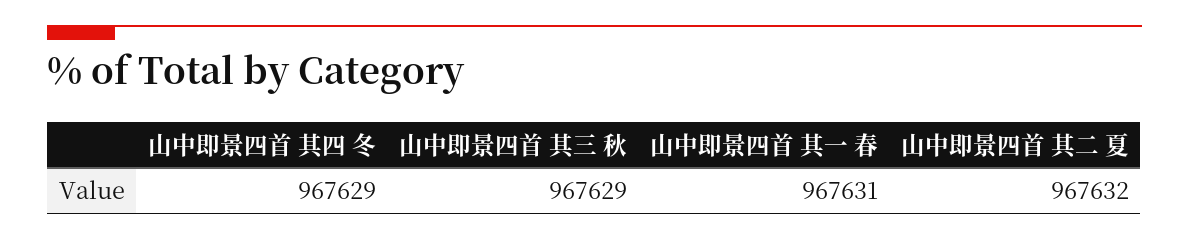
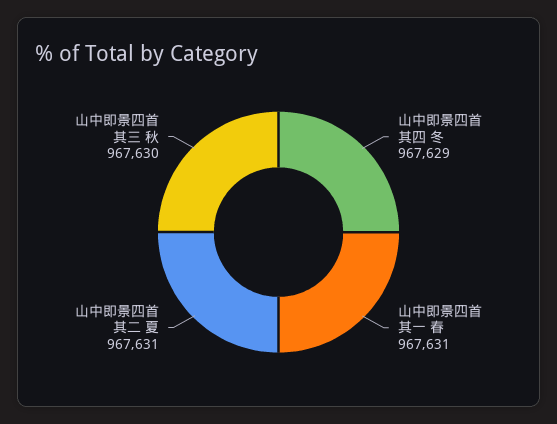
山中即景四首 其三 秋: 967629 -> 967630
山中即景四首 其二 夏: 967632 -> 967631

